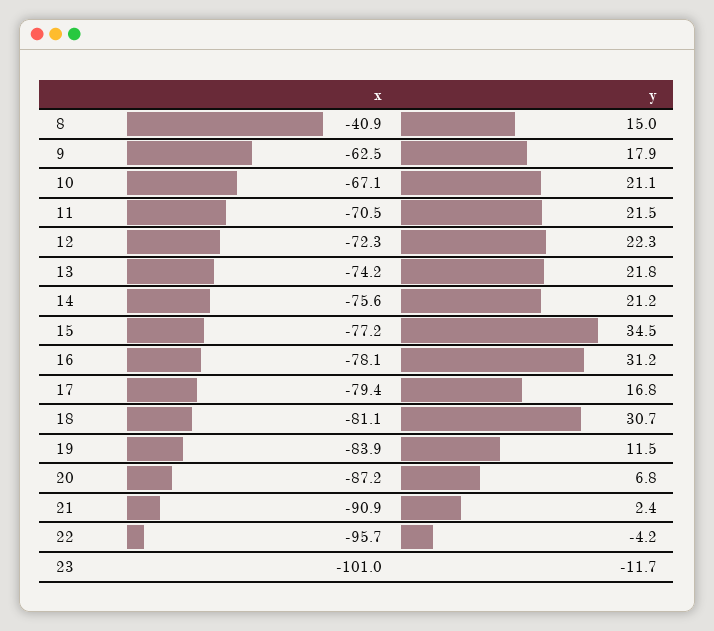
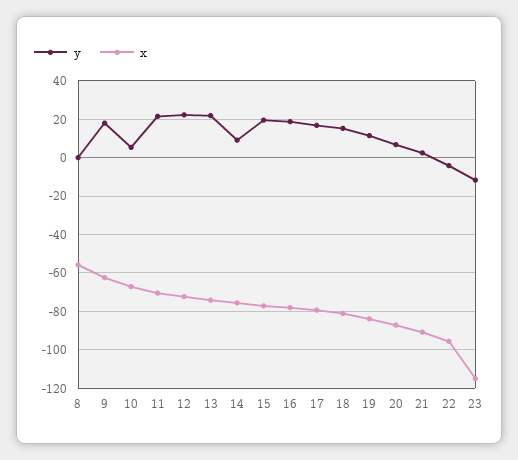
x, 8: -40.9 -> -55
y, 8: 15 -> 0
y, 10: 21.1 -> 5
y, 14: 21.2 -> 10
y, 15: 34.5 -> 20
y, 16: 31.2 -> 20
y, 18: 30.7 -> 15
x, 23: -101 -> -115

